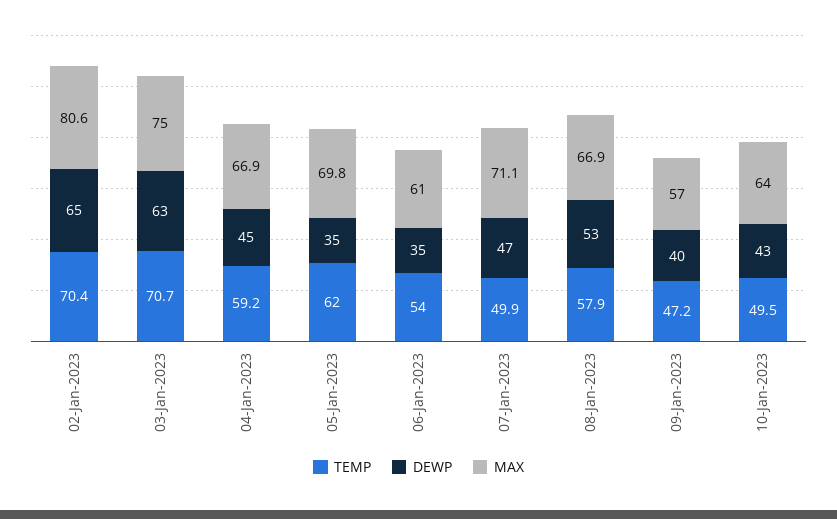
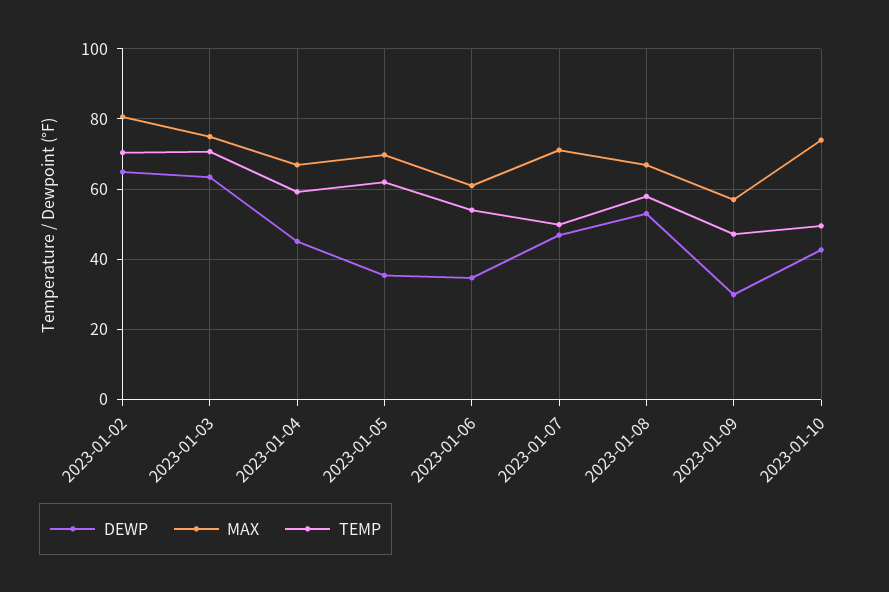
DEWP, 09-Jan-2023: 40 -> 30
MAX, 10-Jan-2023: 64 -> 74

